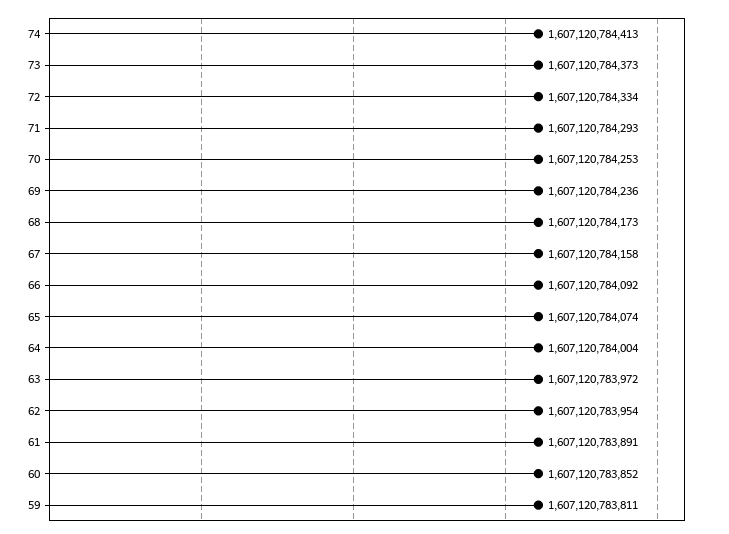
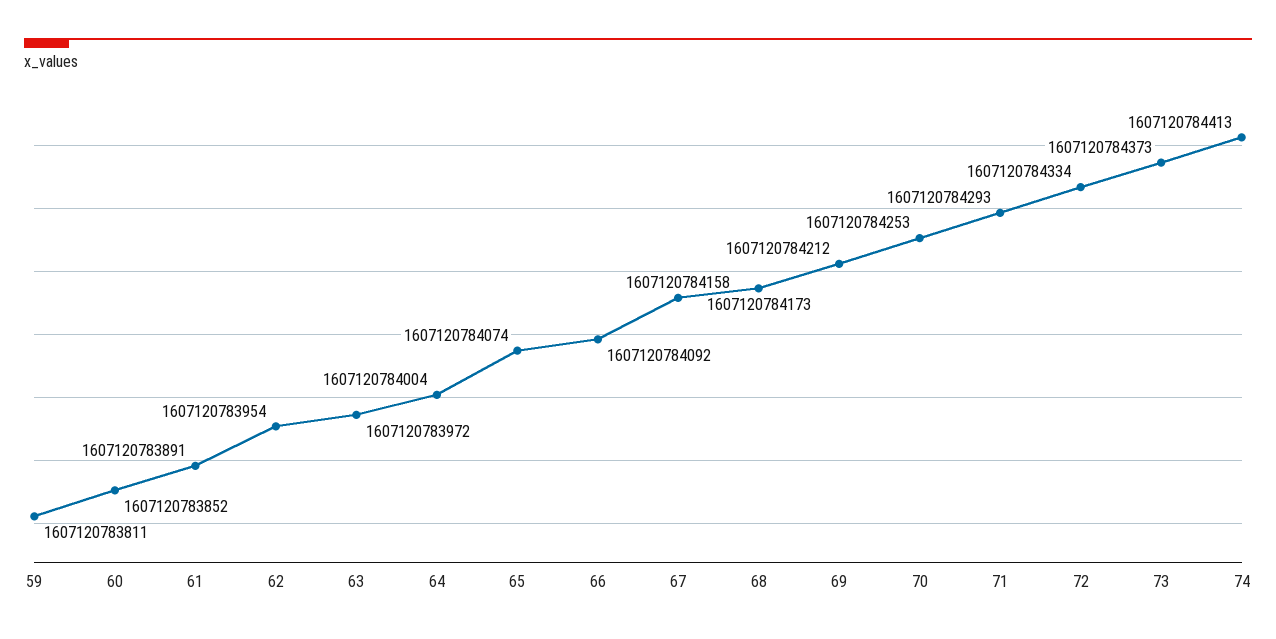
69: 1607120784236 -> 1607120784212

